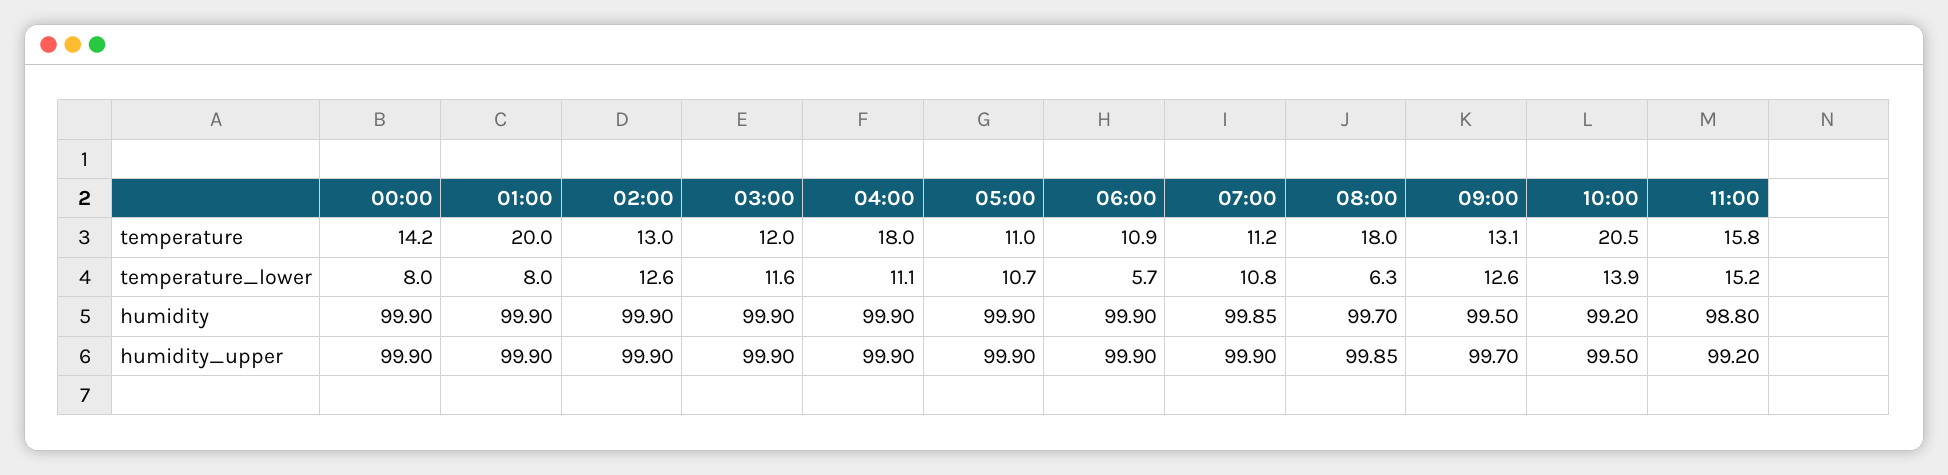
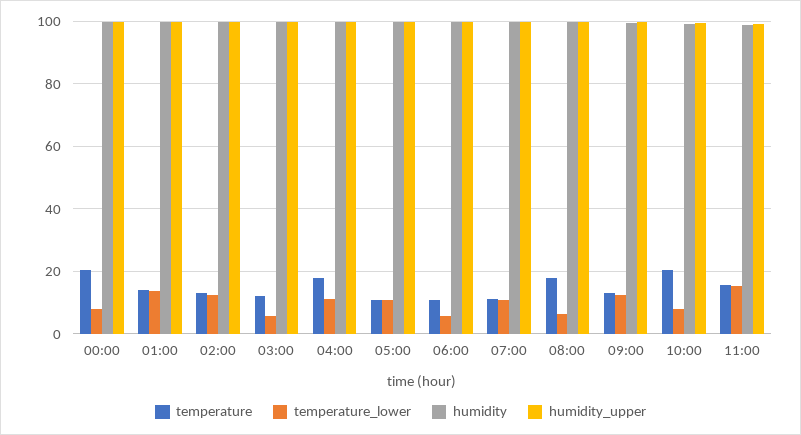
temperature, 00:00: 14.2 -> 20
temperature, 01:00: 20 -> 14
temperature_lower, 01:00: 8 -> 14
temperature_lower, 03:00: 11.6 -> 6
temperature_lower, 10:00: 13.9 -> 8

